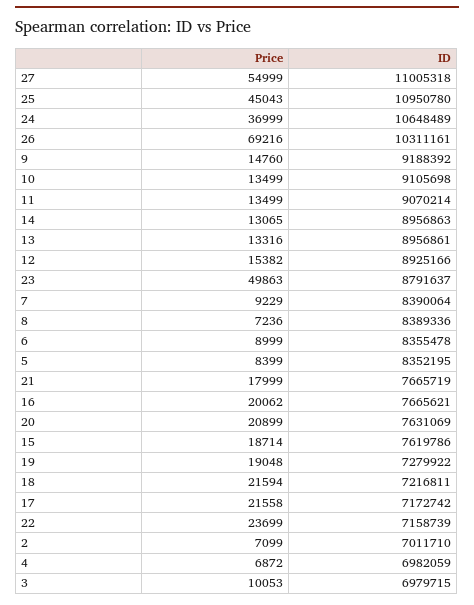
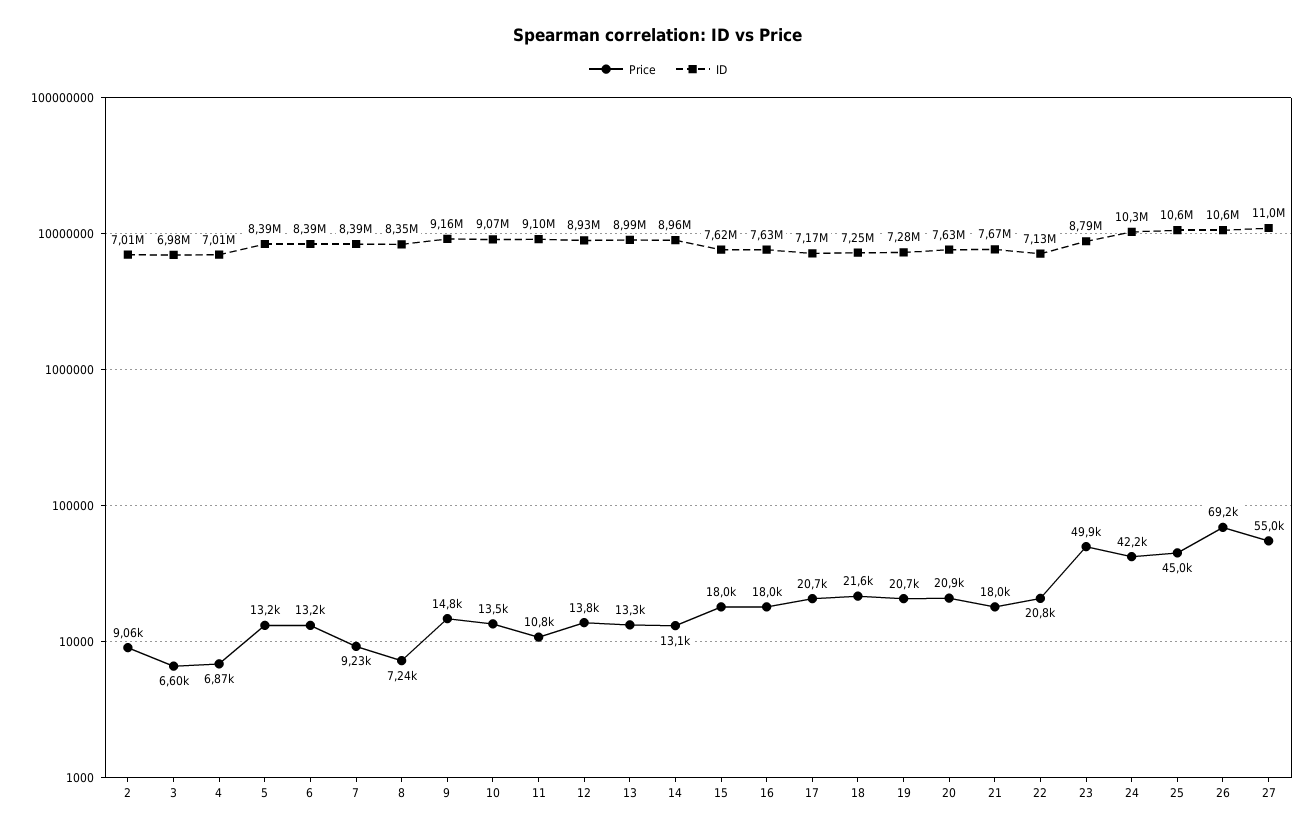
ID, 25: 10950780 -> 10600000
Price, 24: 36999 -> 42200
ID, 24: 10648489 -> 10300000
ID, 26: 10311161 -> 10600000
ID, 9: 9188392 -> 9160000
ID, 10: 9105698 -> 9070000
Price, 11: 13499 -> 10800
ID, 11: 9070214 -> 9100000
ID, 13: 8956861 -> 8990000
Price, 12: 15382 -> 13800
ID, 8: 8389336 -> 8350000
Price, 6: 8999 -> 13200
ID, 6: 8355478 -> 8390000
Price, 5: 8399 -> 13200
ID, 5: 8352195 -> 8390000
Price, 16: 20062 -> 18000
ID, 16: 7665621 -> 7630000
Price, 15: 18714 -> 18000
Price, 19: 19048 -> 20700
ID, 18: 7216811 -> 7250000
Price, 17: 21558 -> 20700
Price, 22: 23699 -> 20800
ID, 22: 7158739 -> 7130000
Price, 2: 7099 -> 9060
ID, 4: 6982059 -> 7010000
Price, 3: 10053 -> 6600

